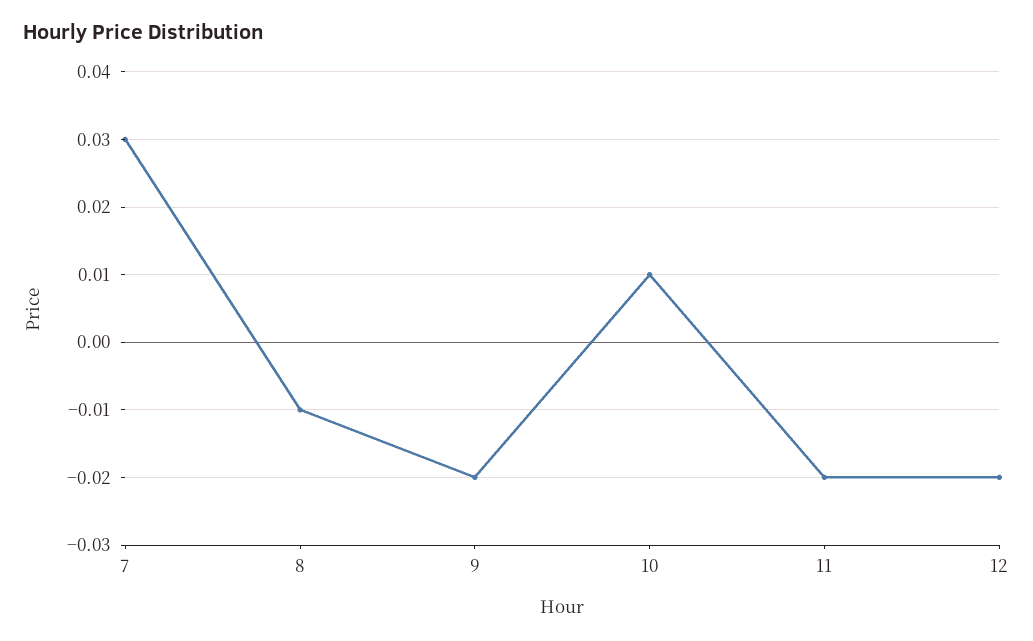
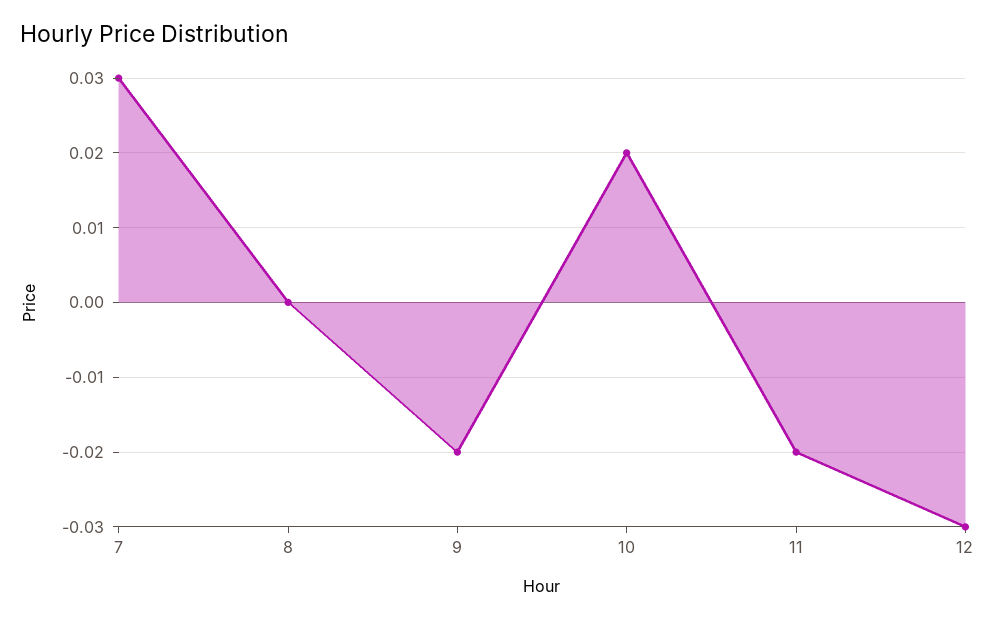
8: -0.01 -> 0
10: 0.01 -> 0.02
12: -0.02 -> -0.03

